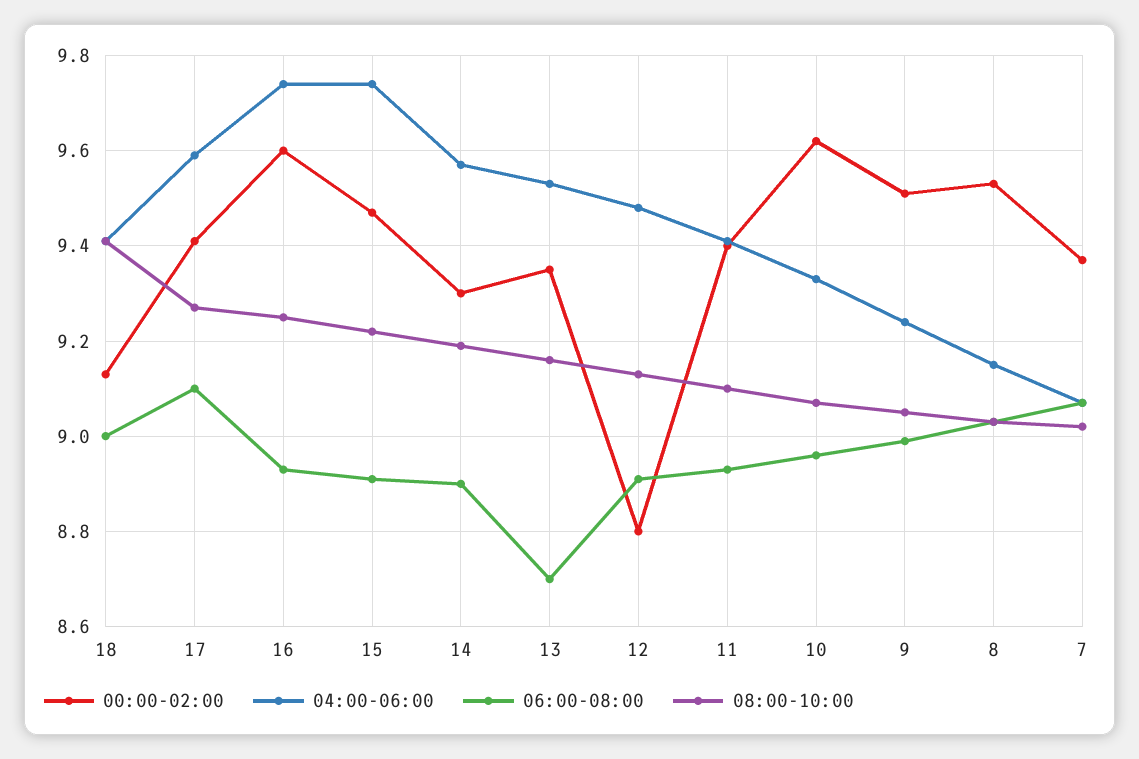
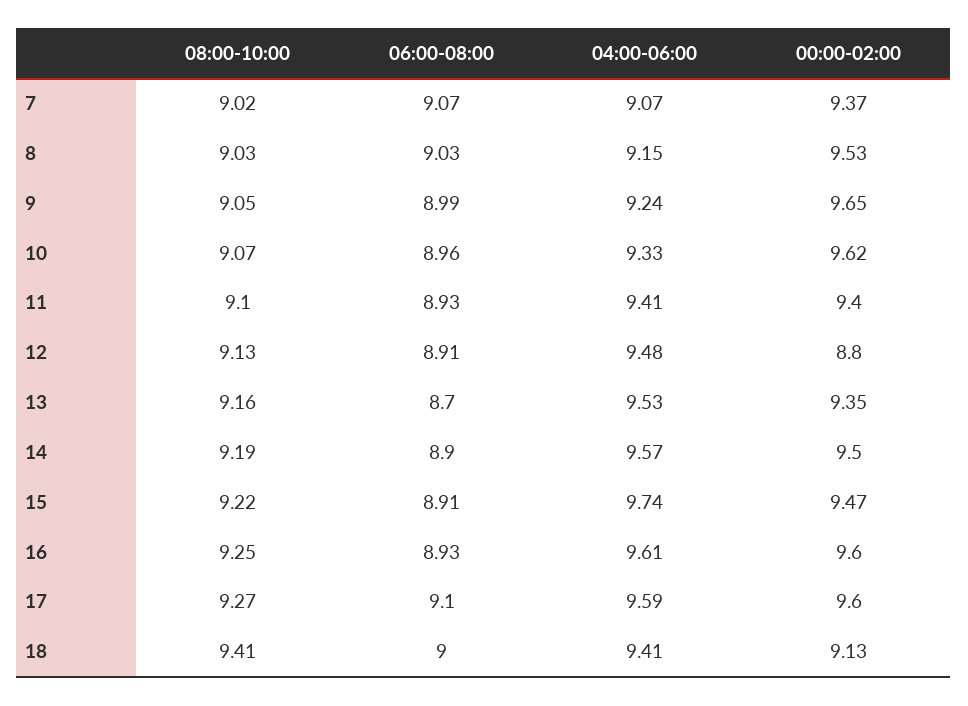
00:00-02:00, 17: 9.4 -> 9.6
04:00-06:00, 16: 9.75 -> 9.61
00:00-02:00, 14: 9.3 -> 9.5
00:00-02:00, 9: 9.5 -> 9.65

